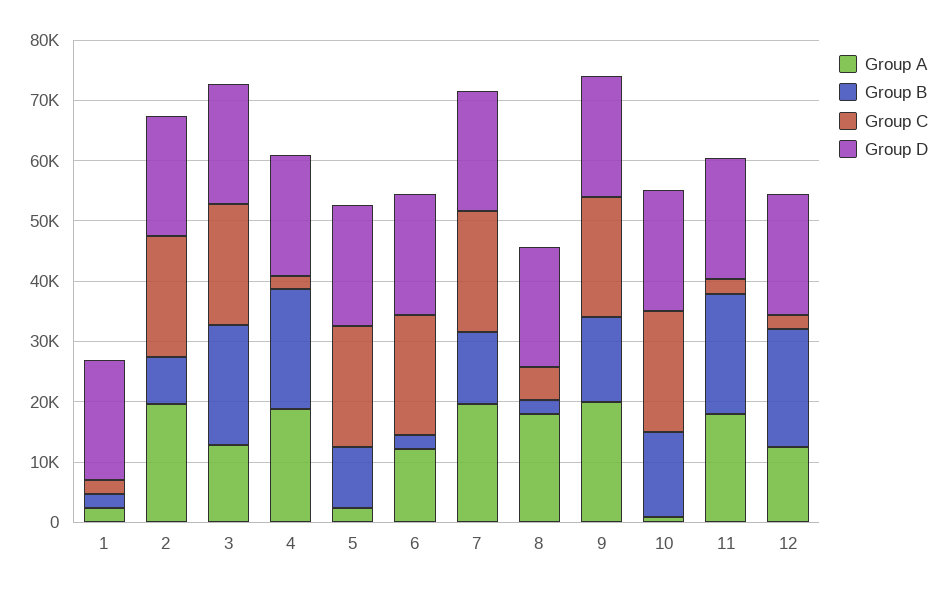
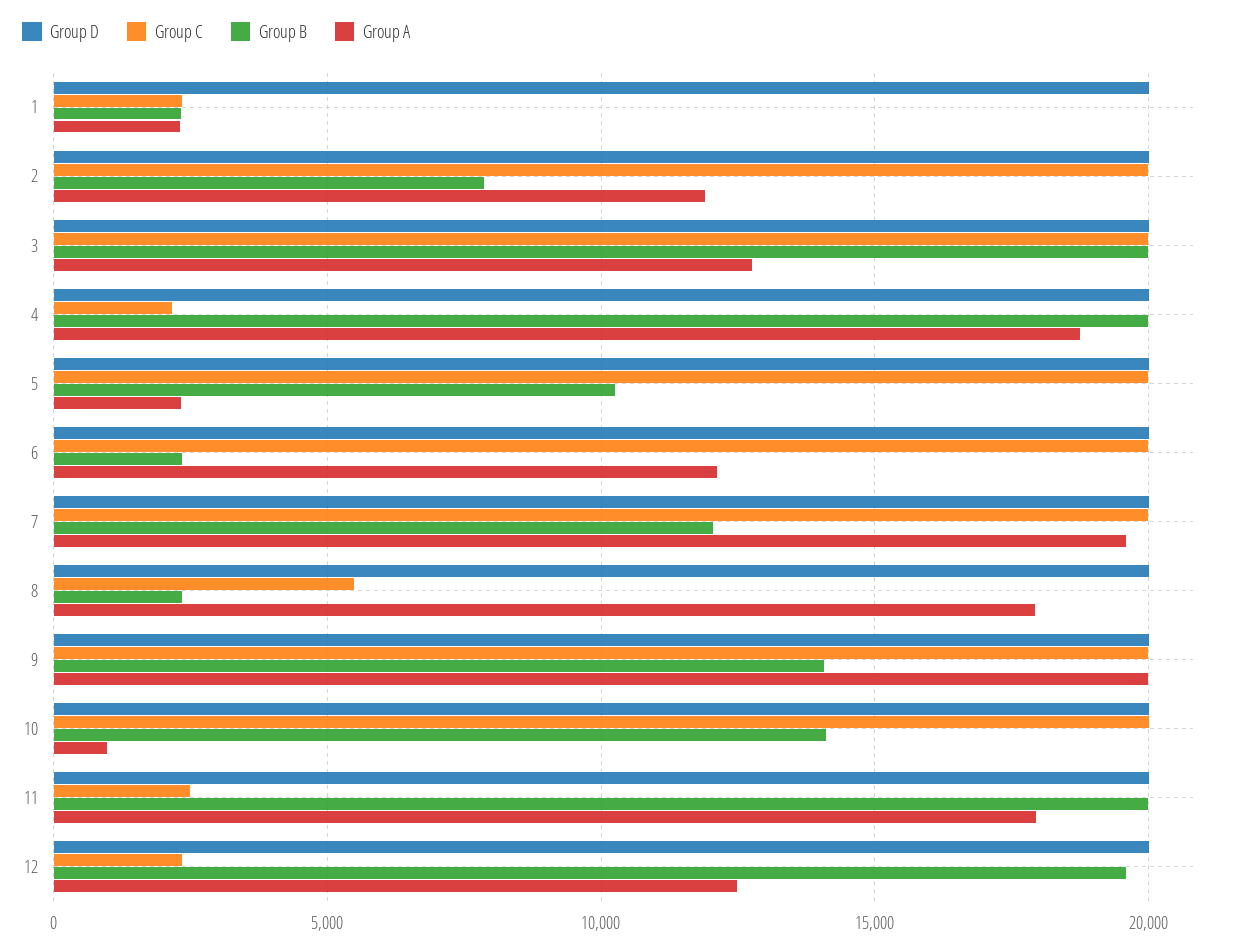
Group A, 2: 20000 -> 12000

